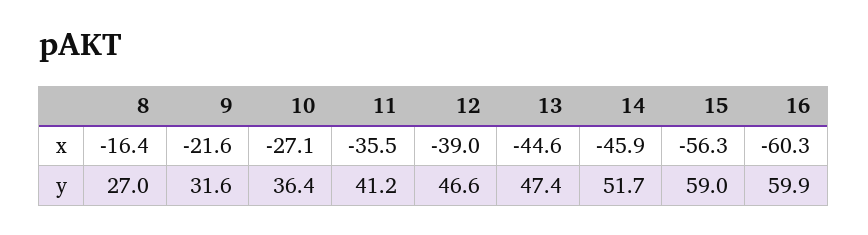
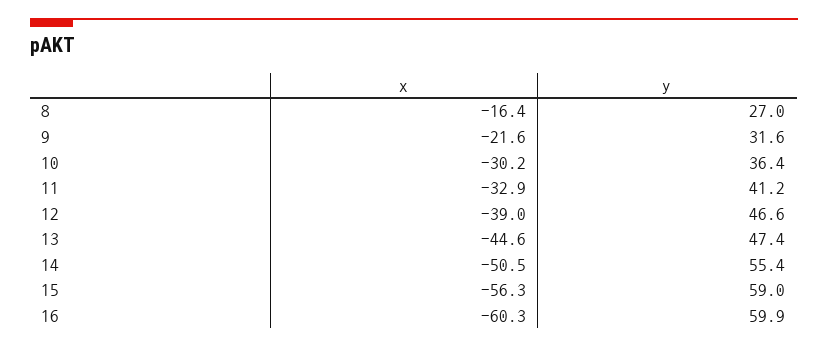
10, x: -27.1 -> -30.2
11, x: -35.5 -> -32.9
14, x: -45.9 -> -50.5
14, y: 51.7 -> 55.4

